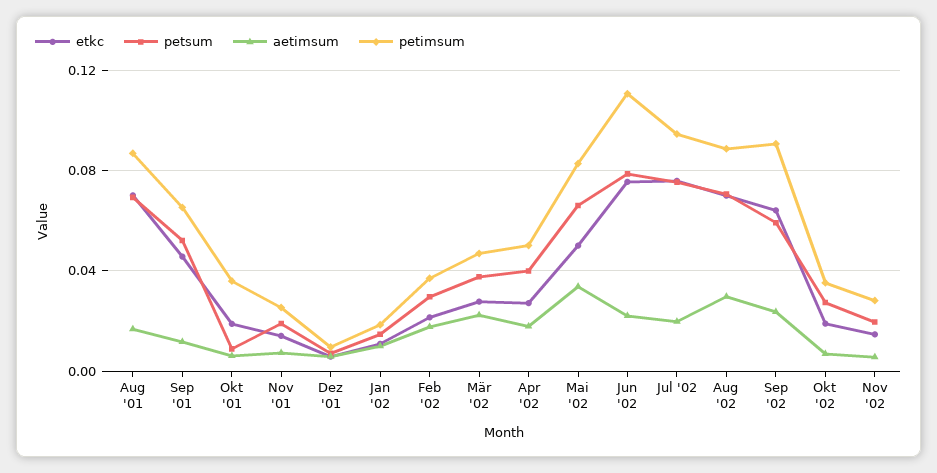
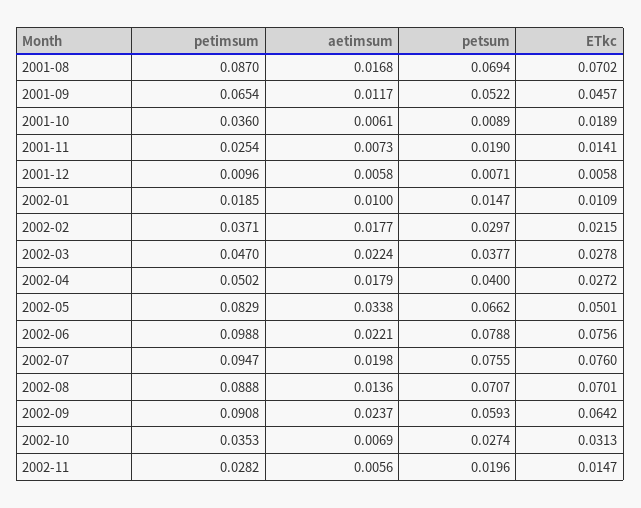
petimsum, Jun '02: 0.11 -> 0.0988
aetimsum, Aug '02: 0.03 -> 0.0136
etkc, Okt '02: 0.02 -> 0.0313

